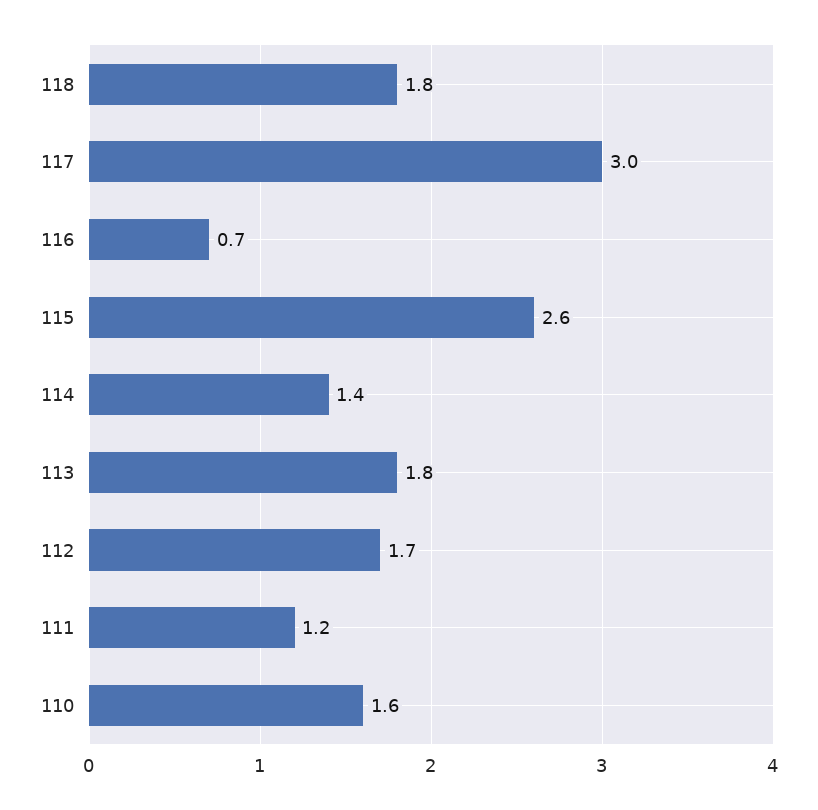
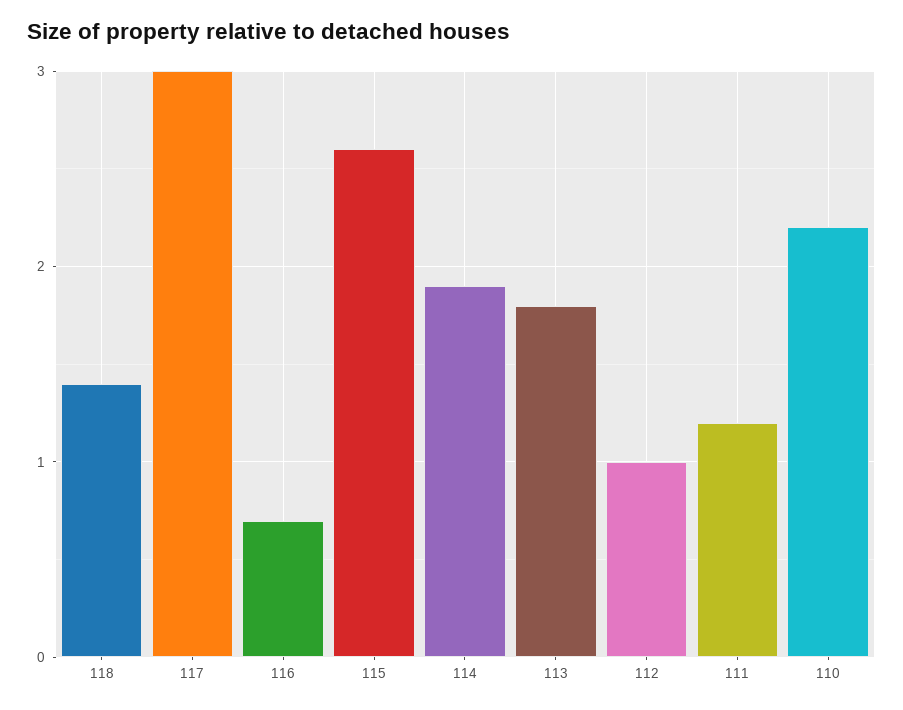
118: 1.8 -> 1.4
114: 1.4 -> 1.9
112: 1.7 -> 1
110: 1.6 -> 2.2

